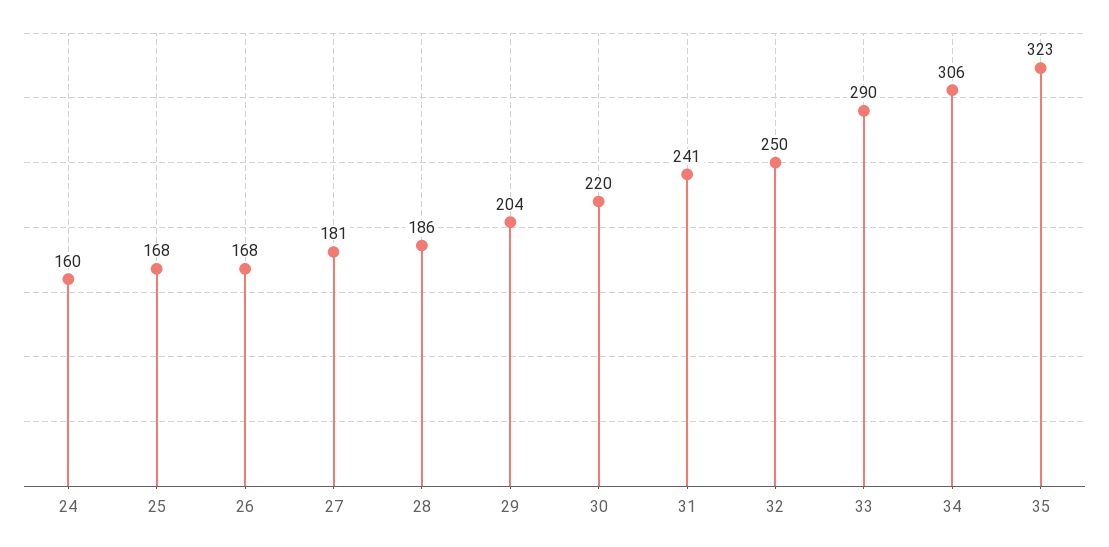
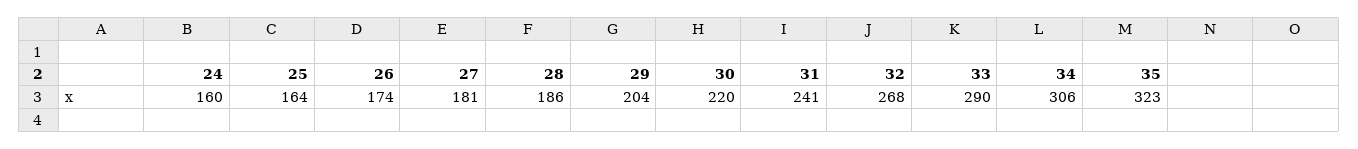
25: 168 -> 164
26: 168 -> 174
32: 250 -> 268

